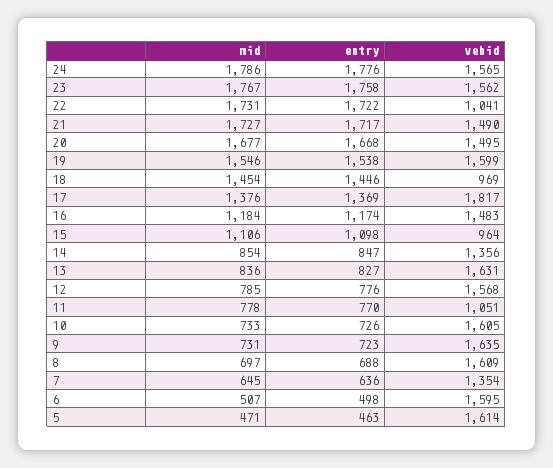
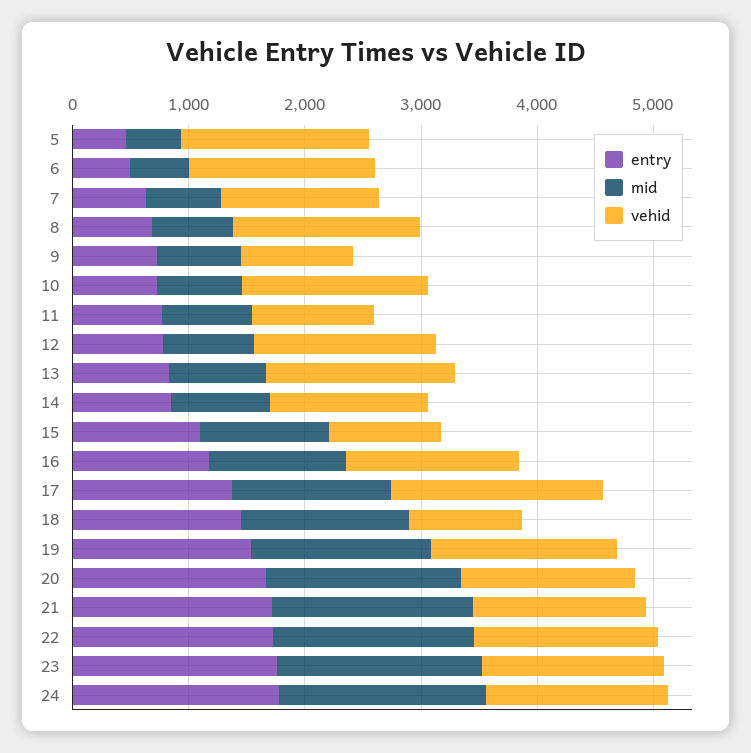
vehid, 22: 1041 -> 1600
vehid, 9: 1635 -> 1000

